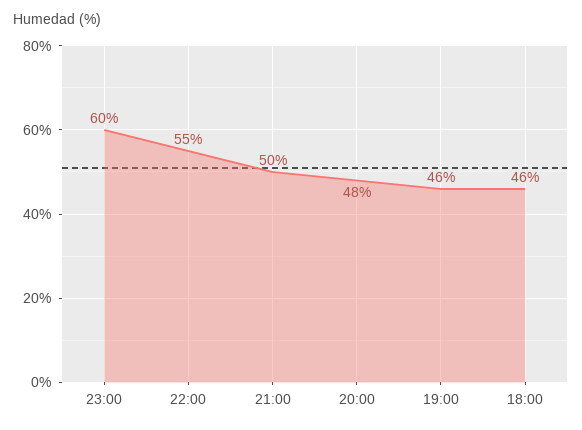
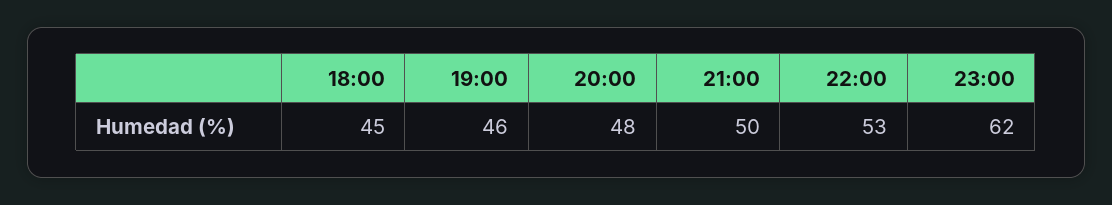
23:00: 60 -> 62
22:00: 55 -> 53
18:00: 46 -> 45

